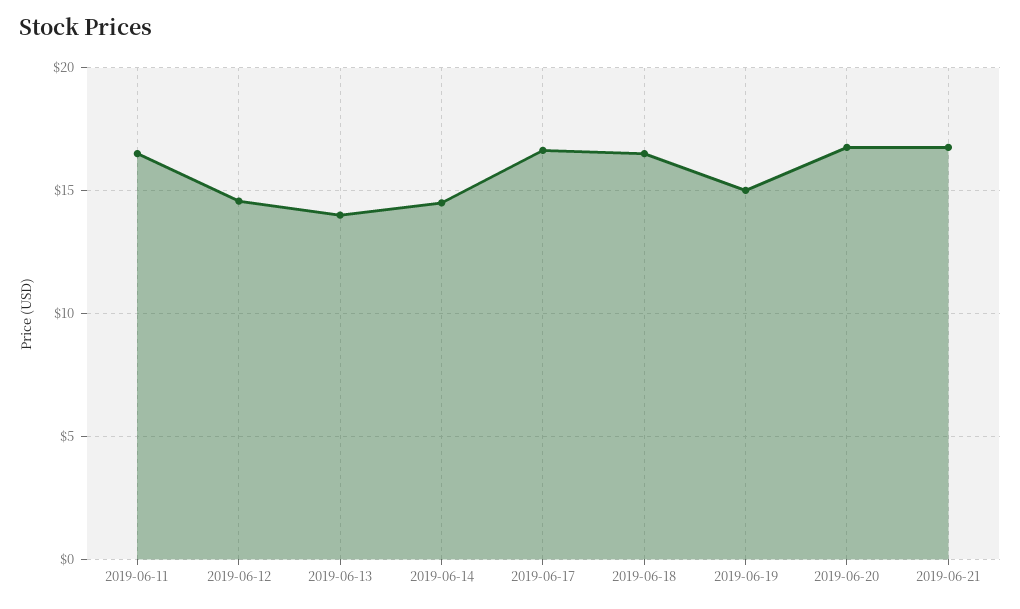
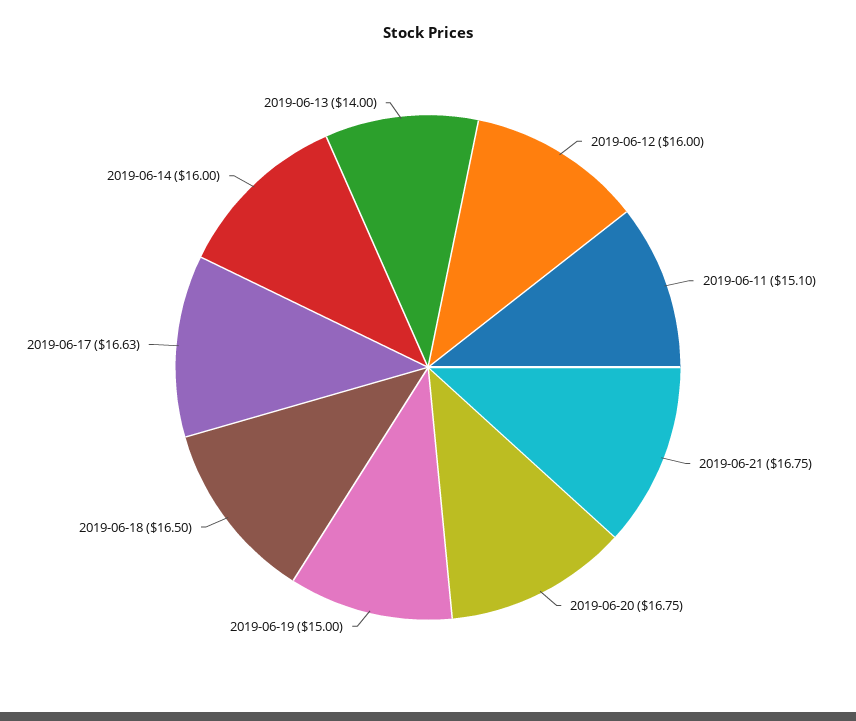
2019-06-11: 16.5 -> 15.1
2019-06-12: 14.5 -> 16
2019-06-14: 14.5 -> 16

